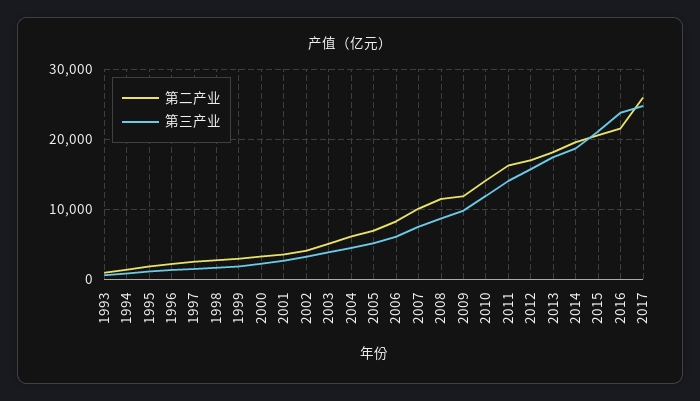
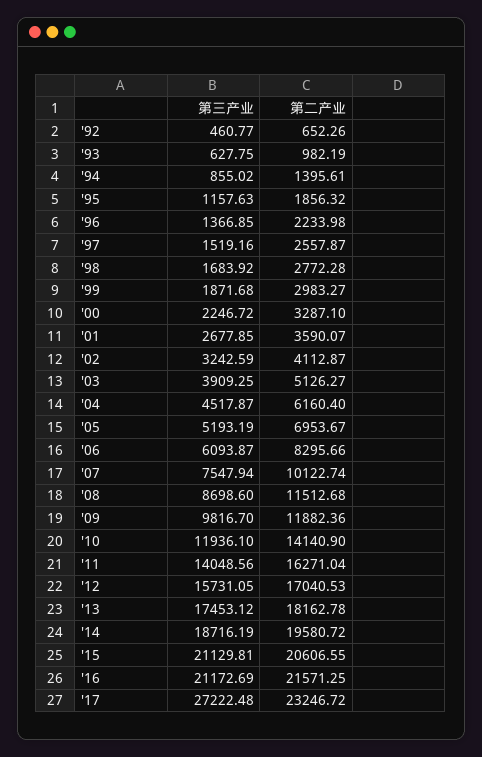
第三产业, 2016: 24000 -> 21172.69
第二产业, 2017: 26000 -> 23246.72
第三产业, 2017: 25000 -> 27222.48
第三产业, '92: none -> 460.77
第二产业, '92: none -> 652.26

